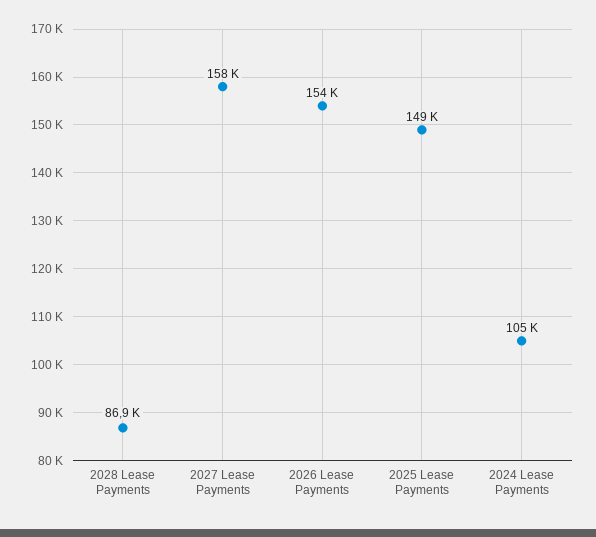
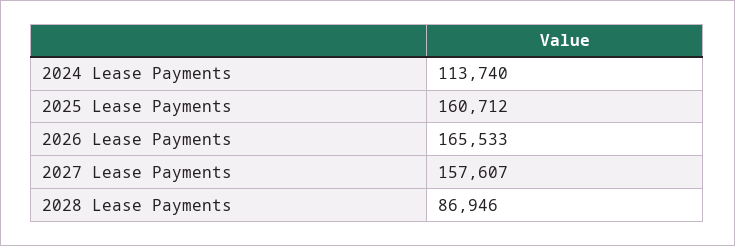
2026 Lease Payments: 154000 -> 165533
2025 Lease Payments: 149000 -> 160712
2024 Lease Payments: 105000 -> 113740

